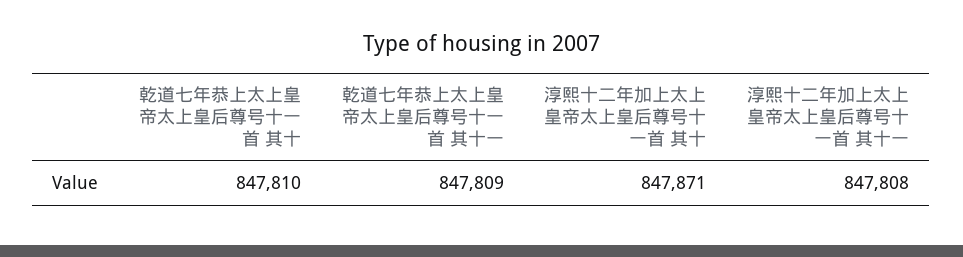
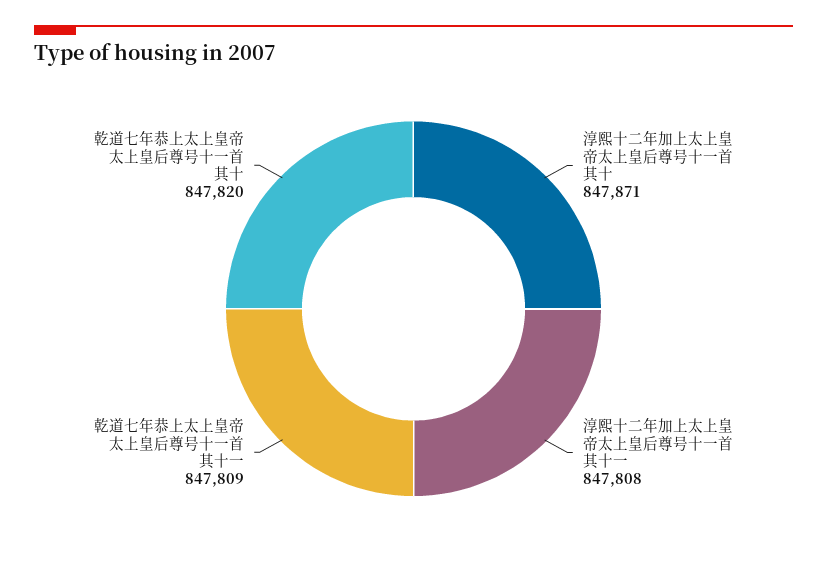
乾道七年恭上太上皇帝太上皇后尊号十一首 其十: 847810 -> 847820

